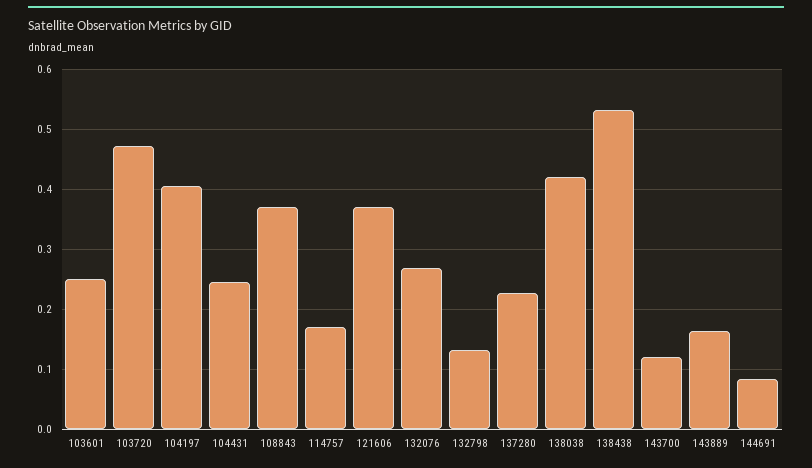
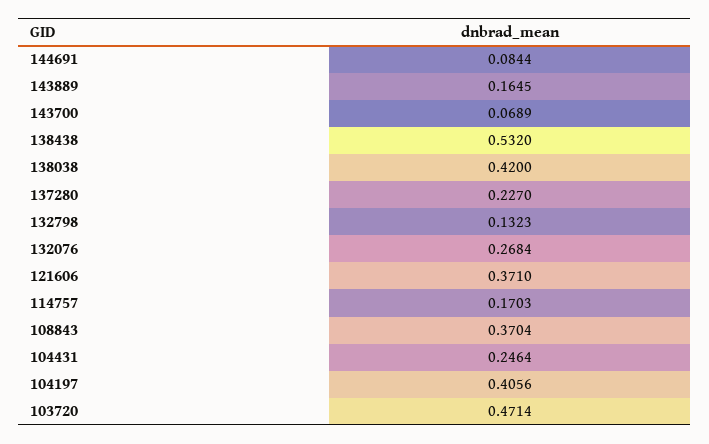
103601: 0.25 -> none
143700: 0.12 -> 0.0689

